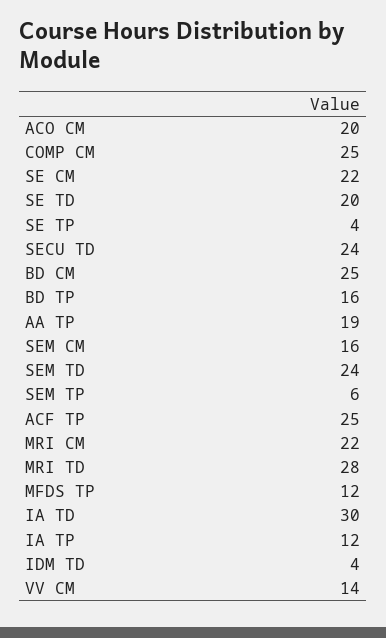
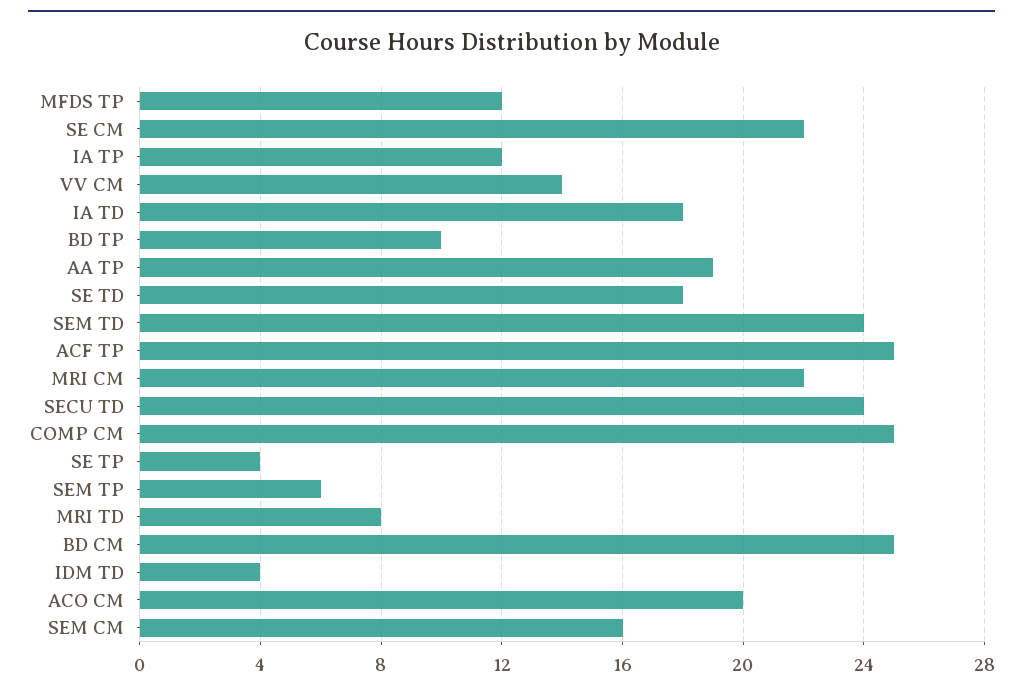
SE TD: 20 -> 18
BD TP: 16 -> 10
MRI TD: 28 -> 8
IA TD: 30 -> 18

